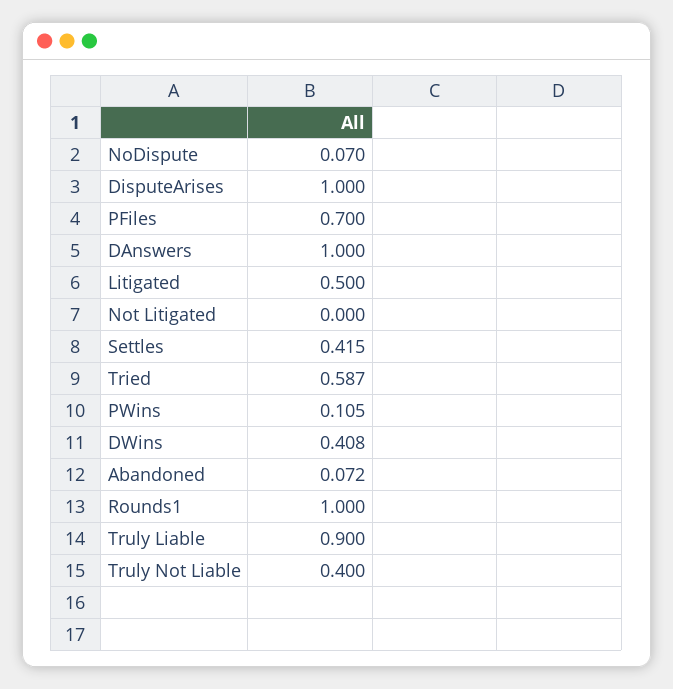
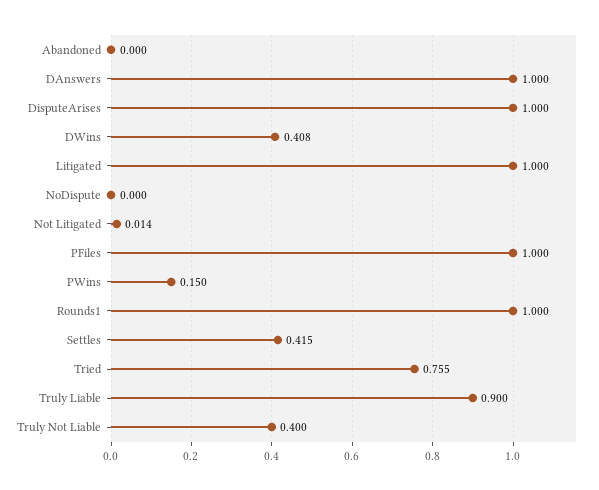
NoDispute: 0.07 -> 0
PFiles: 0.7 -> 1
Litigated: 0.5 -> 1
Not Litigated: 0 -> 0.014
Tried: 0.587 -> 0.755
PWins: 0.105 -> 0.15
Abandoned: 0.072 -> 0

